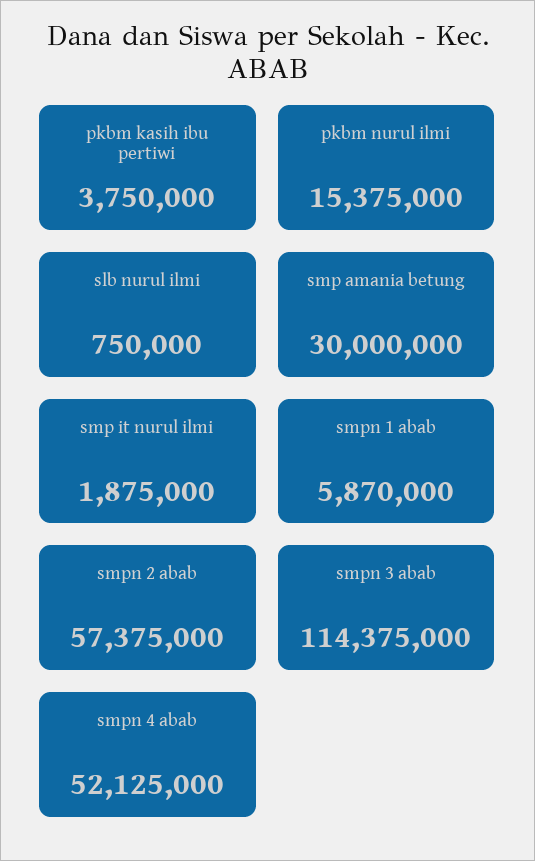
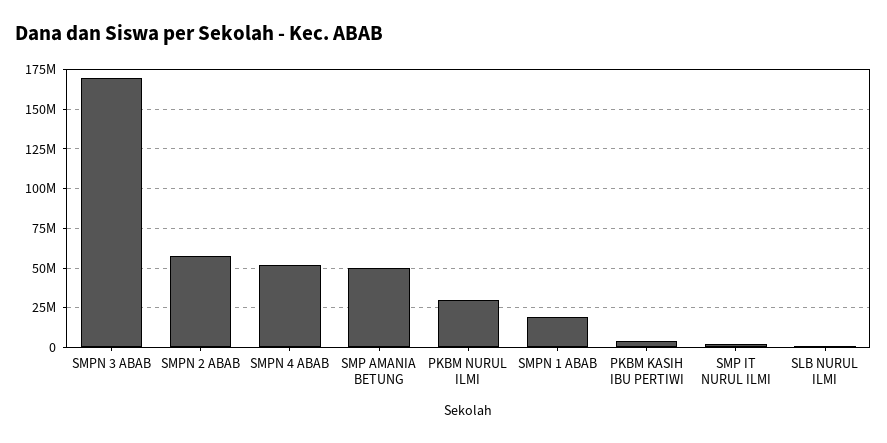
pkbm nurul ilmi: 15375000 -> 30000000
smp amania betung: 30000000 -> 50000000
smpn 1 abab: 5870000 -> 20000000
smpn 3 abab: 114375000 -> 170000000

